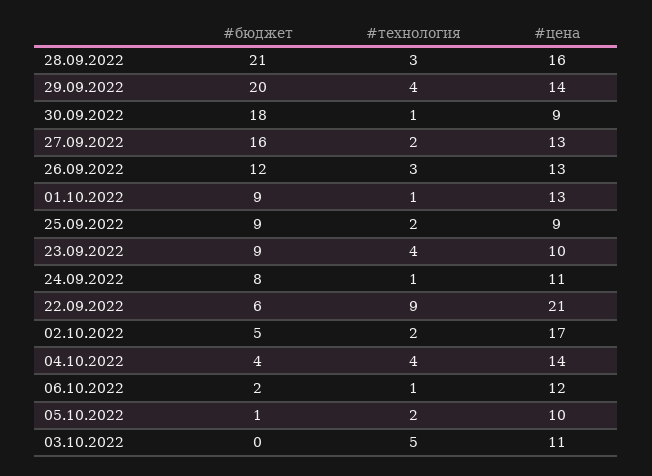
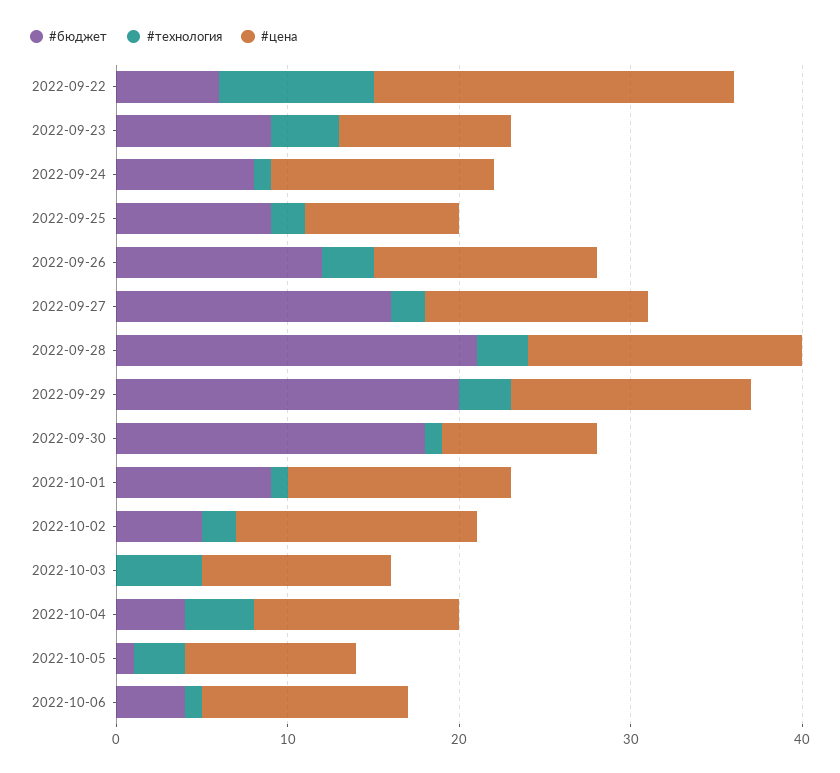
#технология, 29.09.2022: 4 -> 3
#цена, 24.09.2022: 11 -> 13
#цена, 02.10.2022: 17 -> 14
#цена, 04.10.2022: 14 -> 12
#бюджет, 06.10.2022: 2 -> 4
#технология, 05.10.2022: 2 -> 3

